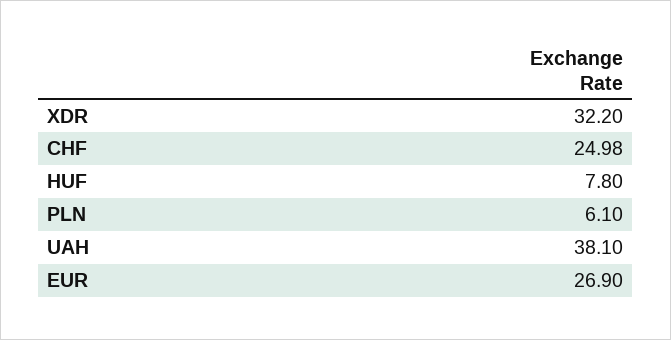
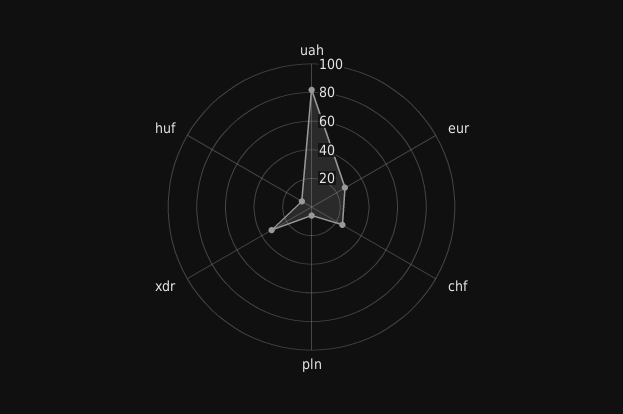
UAH: 38.1 -> 80

